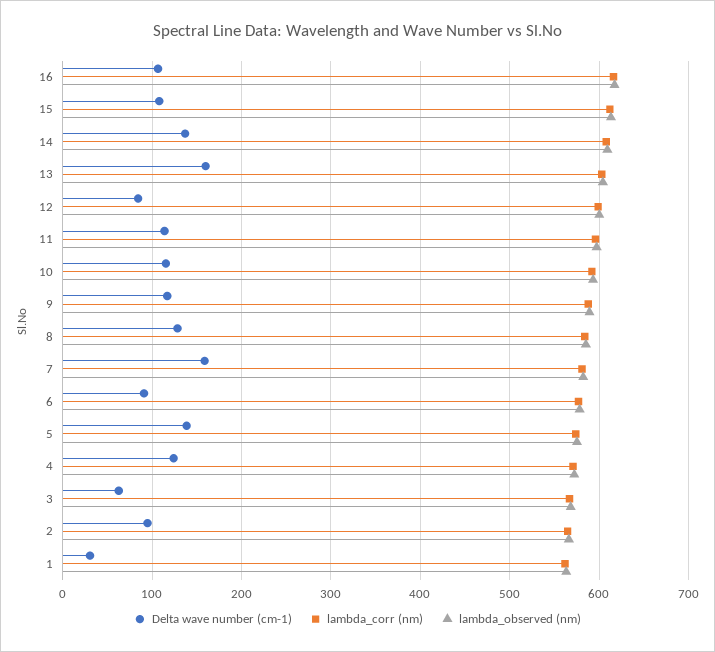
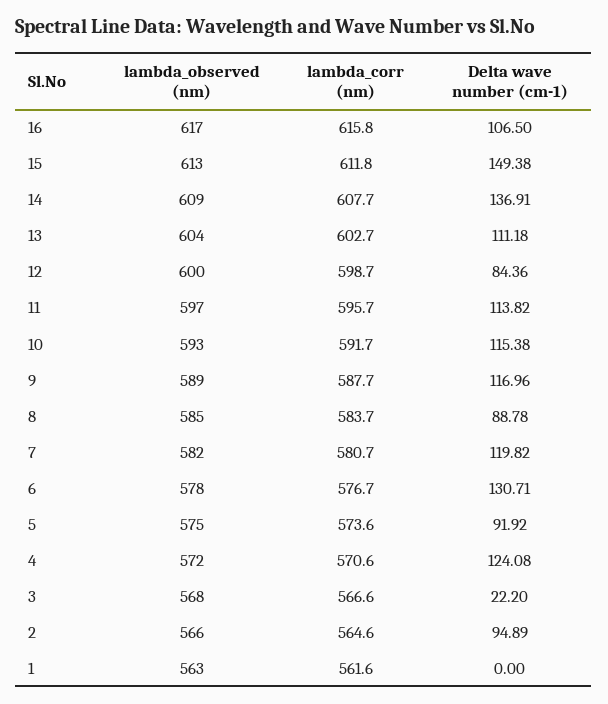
Delta wave number (cm-1), 15: 110 -> 149.38
Delta wave number (cm-1), 13: 160 -> 111.18
Delta wave number (cm-1), 8: 130 -> 88.78
Delta wave number (cm-1), 7: 160 -> 119.82
Delta wave number (cm-1), 6: 90 -> 130.71
Delta wave number (cm-1), 5: 140 -> 91.92
Delta wave number (cm-1), 3: 60 -> 22.2
Delta wave number (cm-1), 1: 30 -> 0

